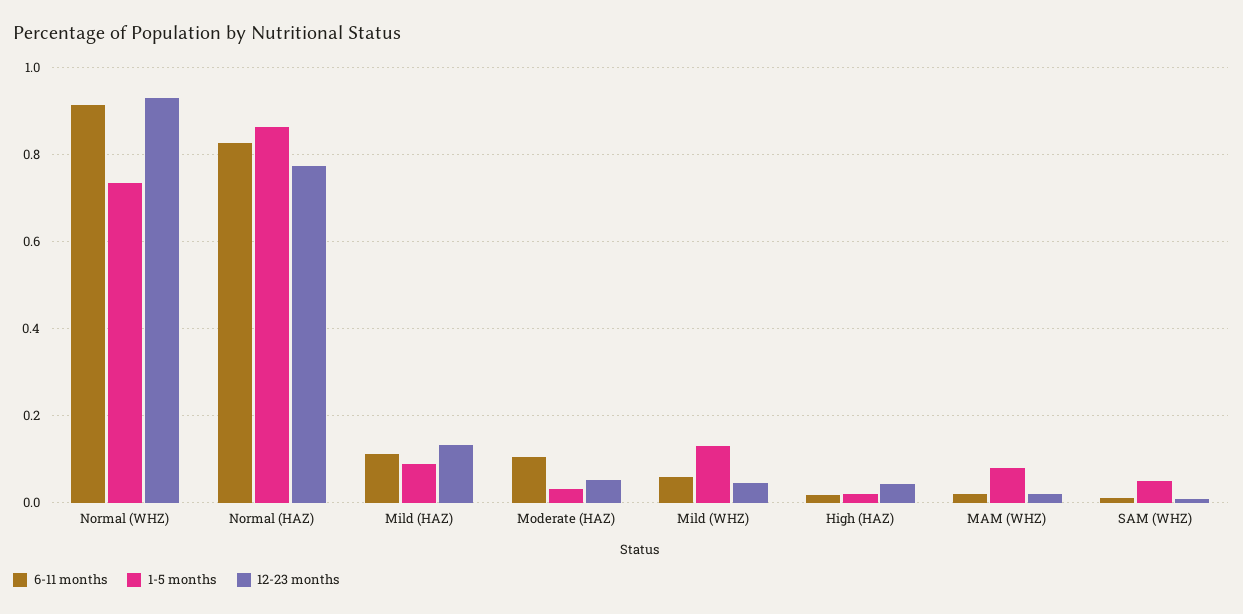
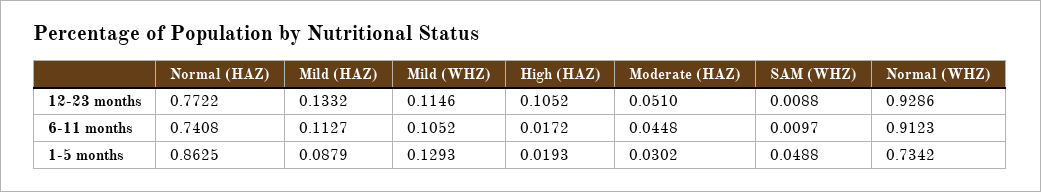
6-11 months, Normal (HAZ): 0.82 -> 0.7408
6-11 months, Moderate (HAZ): 0.1 -> 0.0448
6-11 months, Mild (WHZ): 0.06 -> 0.1052
12-23 months, Mild (WHZ): 0.04 -> 0.1146
12-23 months, High (HAZ): 0.04 -> 0.1052
6-11 months, MAM (WHZ): 0.02 -> none
1-5 months, MAM (WHZ): 0.08 -> none
12-23 months, MAM (WHZ): 0.02 -> none

